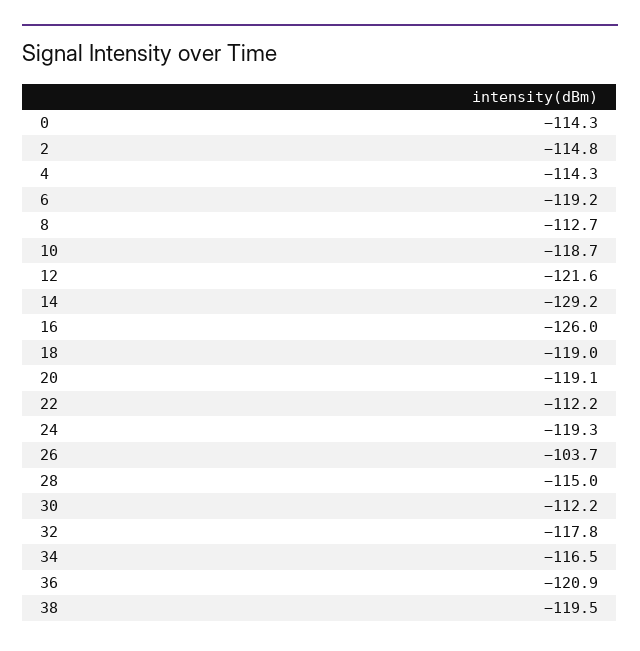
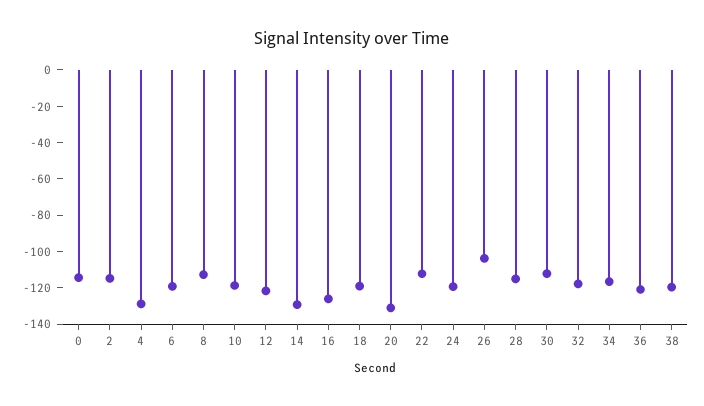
4: -114.3 -> -130
20: -119.1 -> -130

